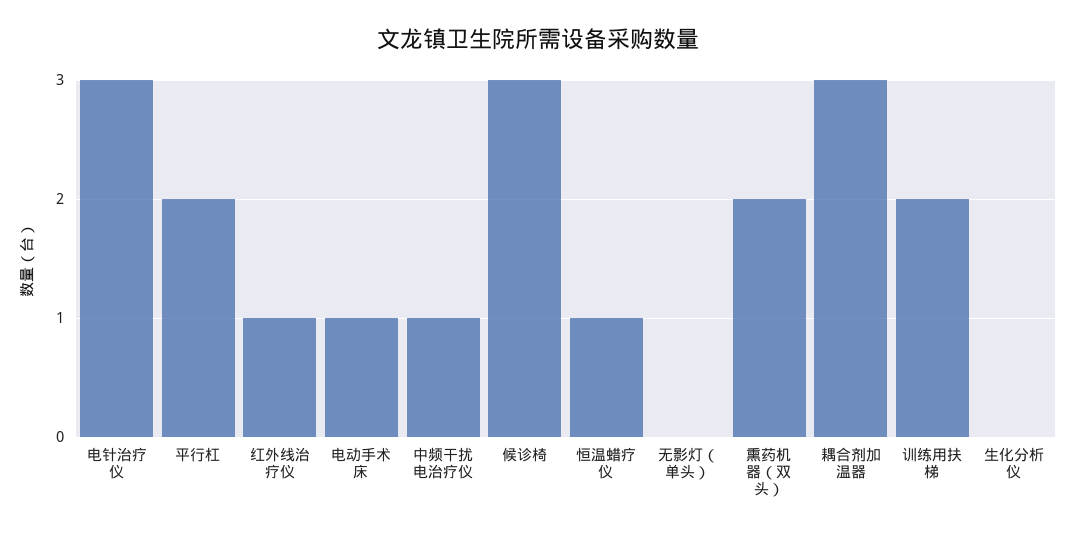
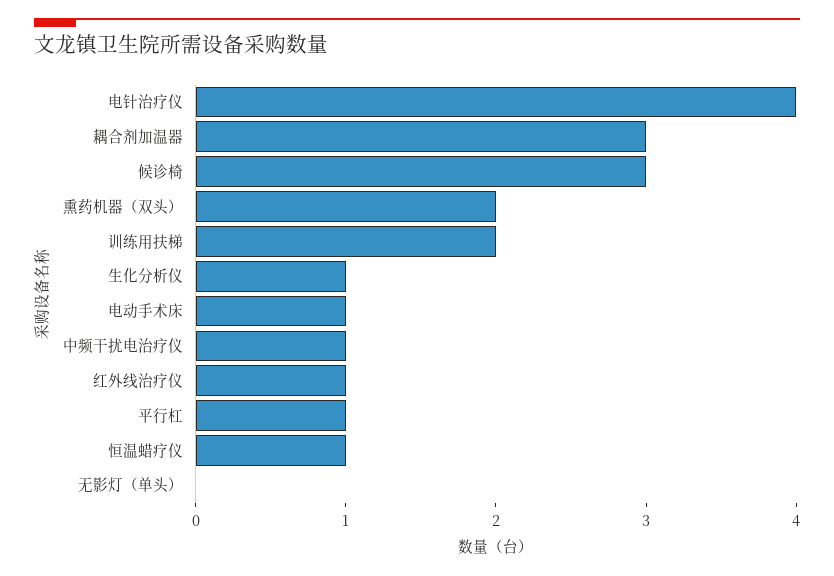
电针治疗仪: 3 -> 4
平行杠: 2 -> 1
生化分析仪: 0 -> 1

